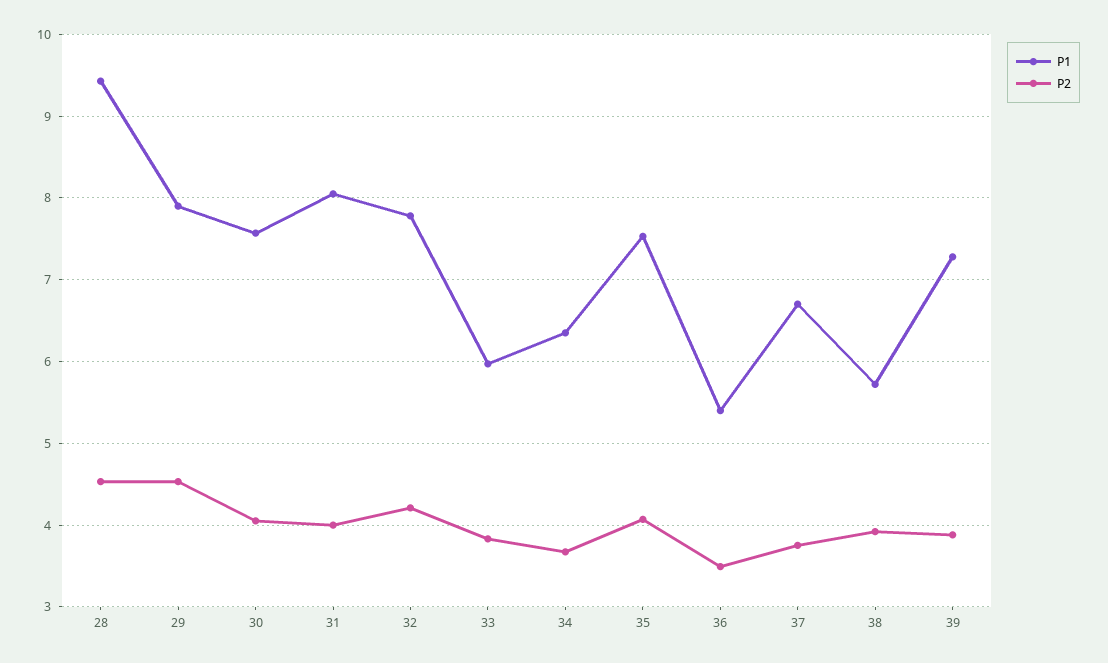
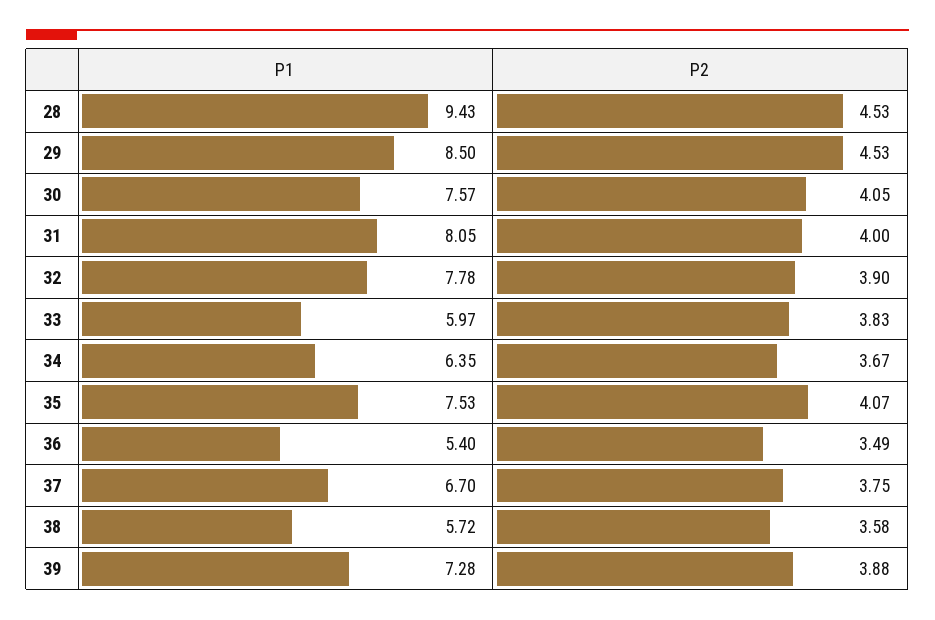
P1, 29: 7.9 -> 8.5
P2, 32: 4.2 -> 3.9
P2, 38: 3.9 -> 3.58

